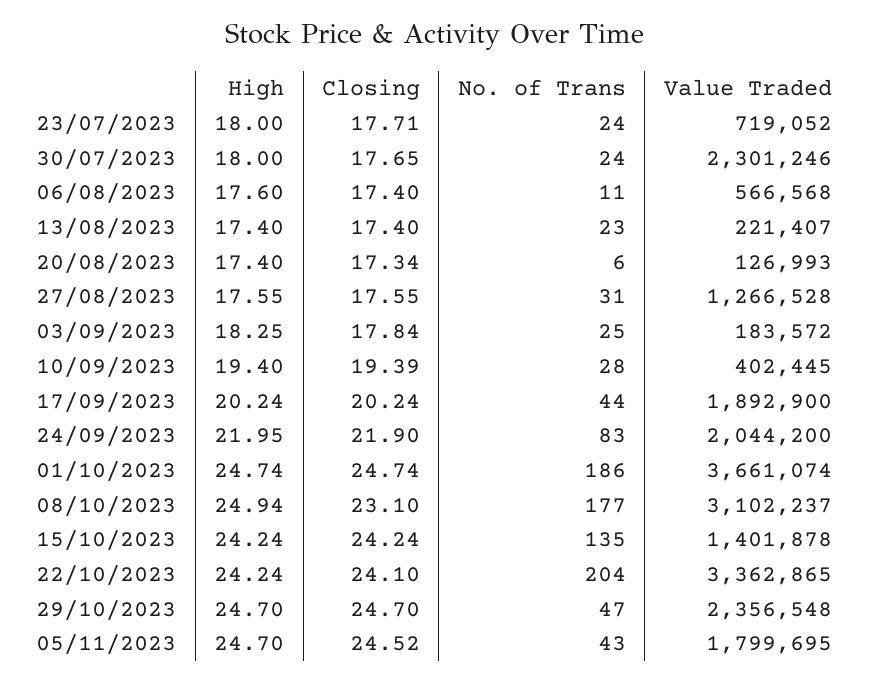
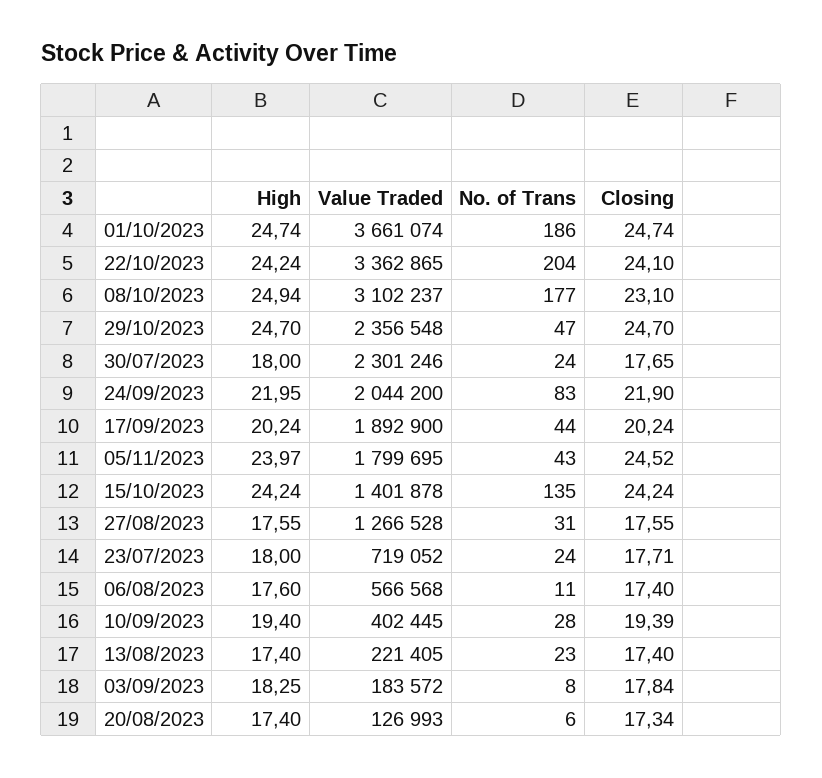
Value Traded, 13/08/2023: 221407 -> 221405
No. of Trans, 03/09/2023: 25 -> 8
High, 05/11/2023: 24.7 -> 23.97

